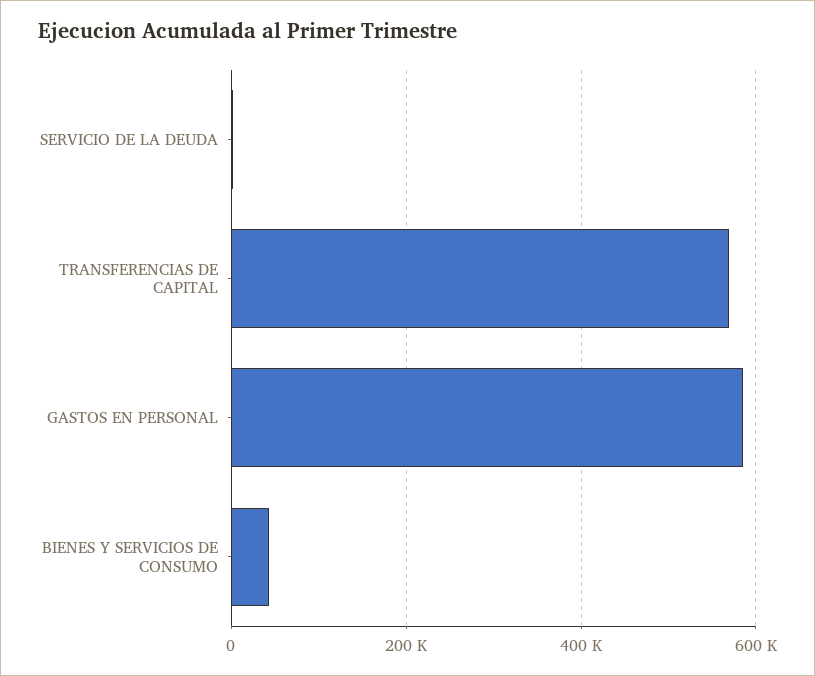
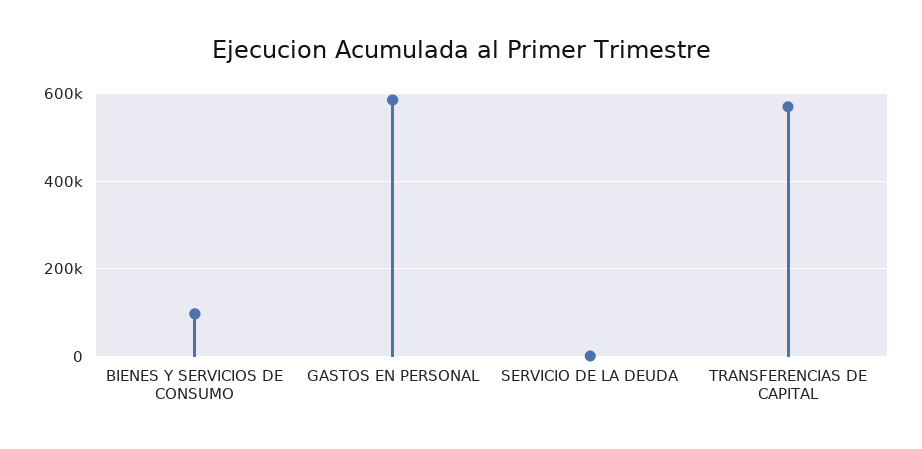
BIENES Y SERVICIOS DE CONSUMO: 40000 -> 100000

